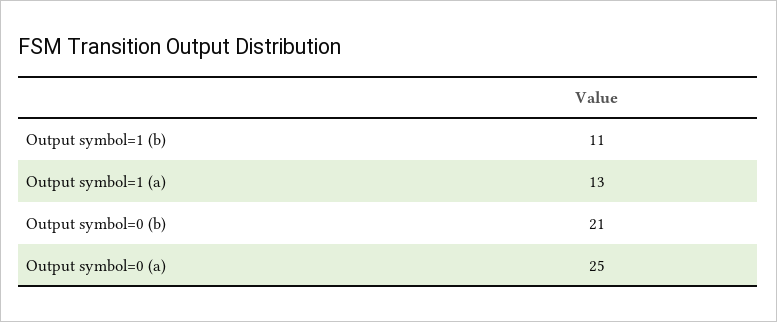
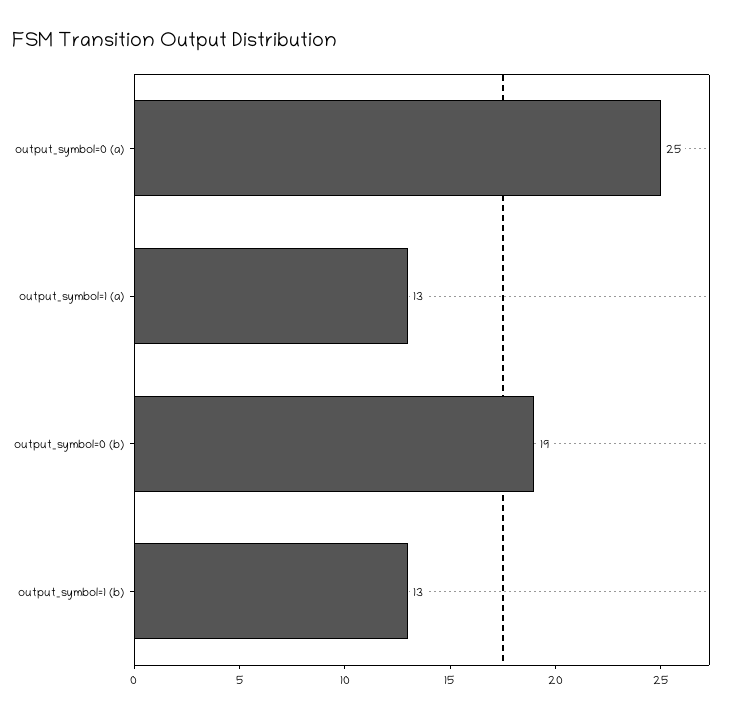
Output symbol=1 (b): 11 -> 13
Output symbol=0 (b): 21 -> 19

